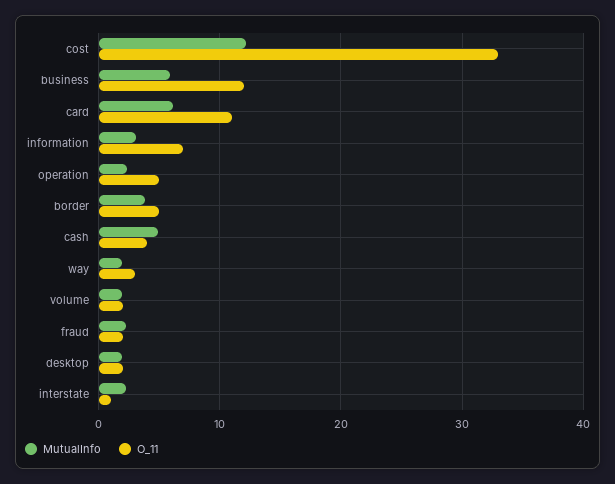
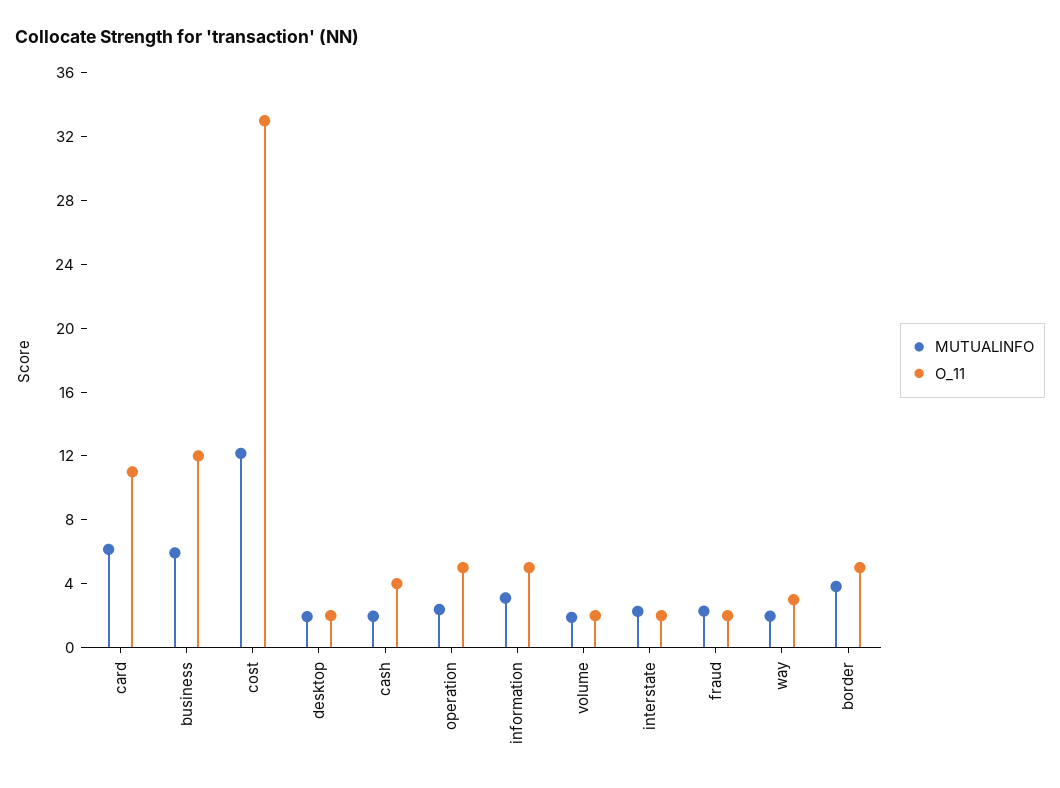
O_11, information: 7 -> 5
MutualInfo, cash: 5 -> 2
O_11, interstate: 1 -> 2

